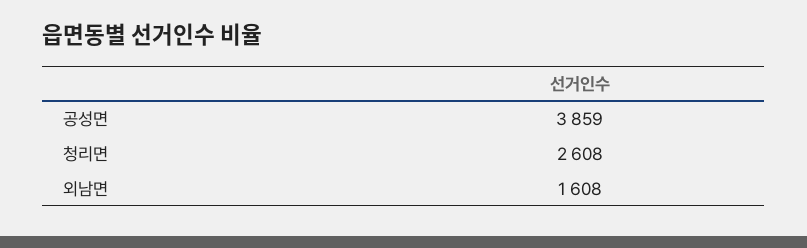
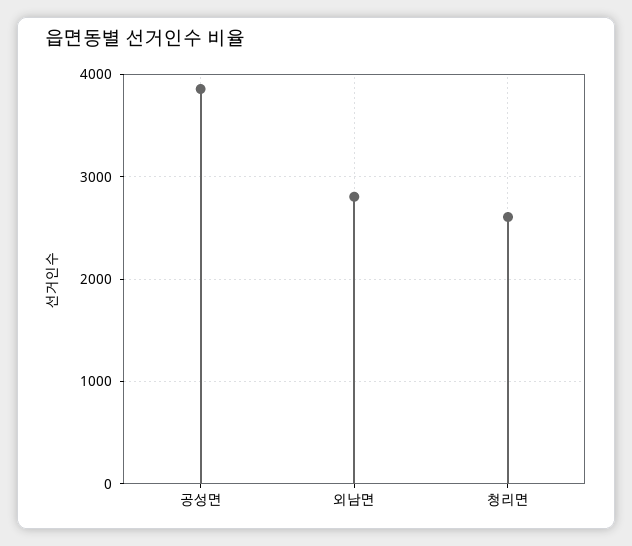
외남면: 1608 -> 2800

